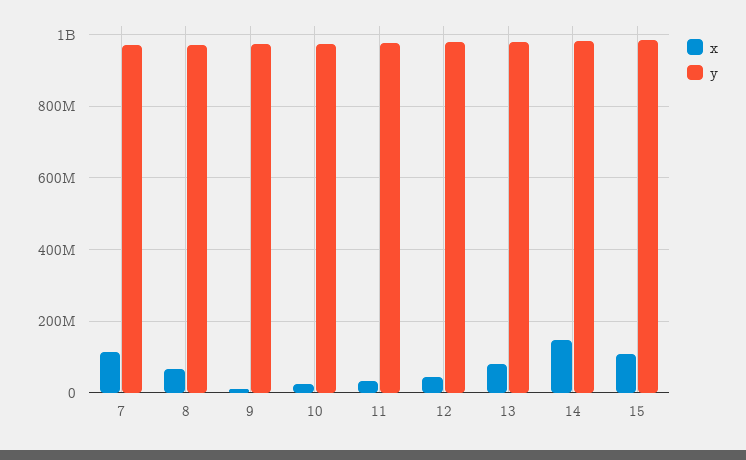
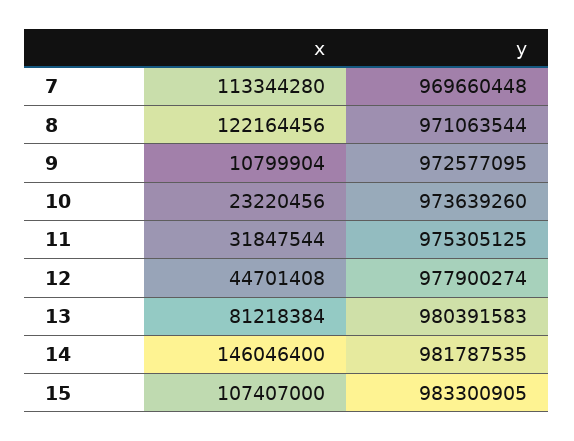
x, 8: 60000000 -> 122164456

